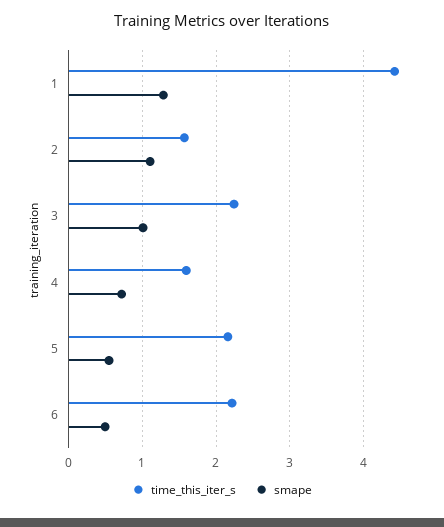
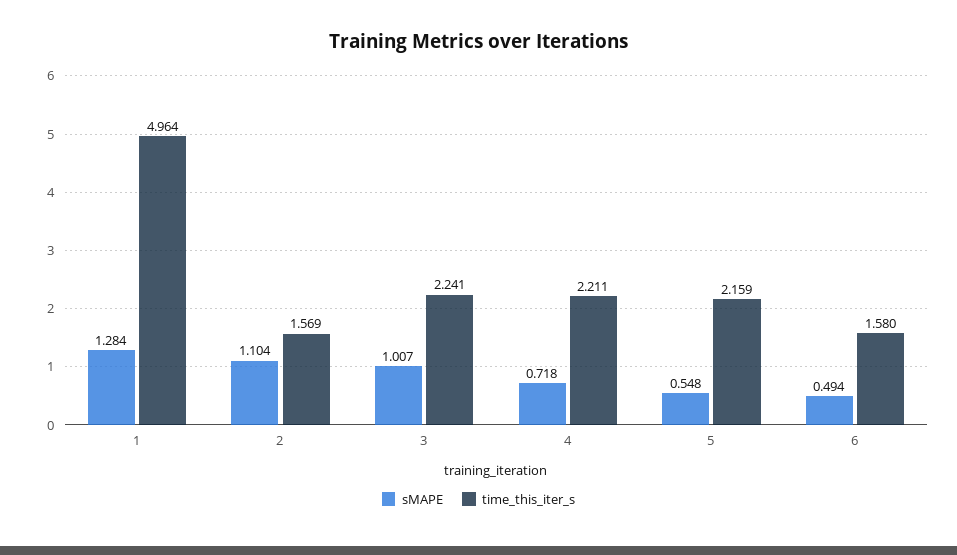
time_this_iter_s, 1: 4.4 -> 4.964
time_this_iter_s, 4: 1.6 -> 2.211
time_this_iter_s, 6: 2.2 -> 1.58

